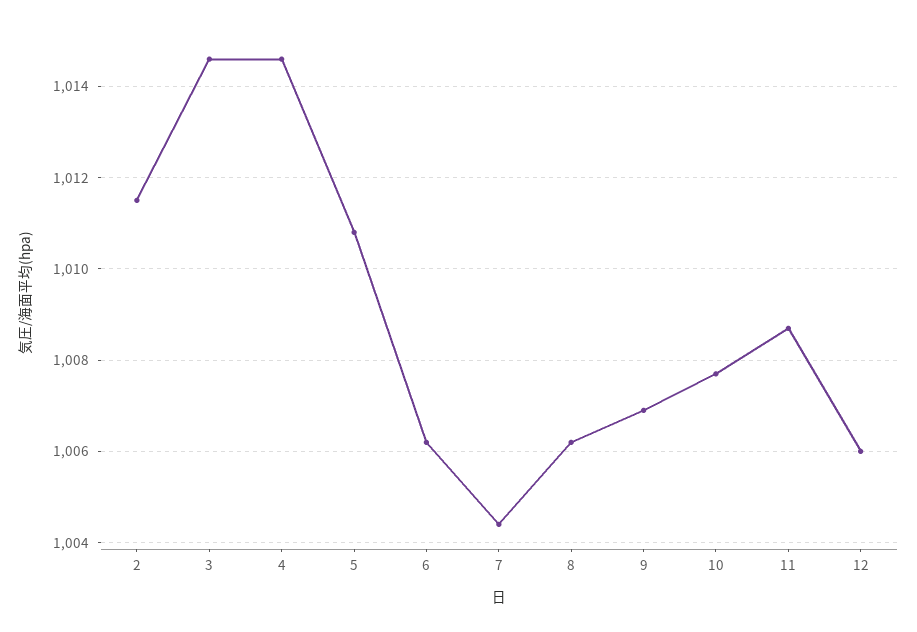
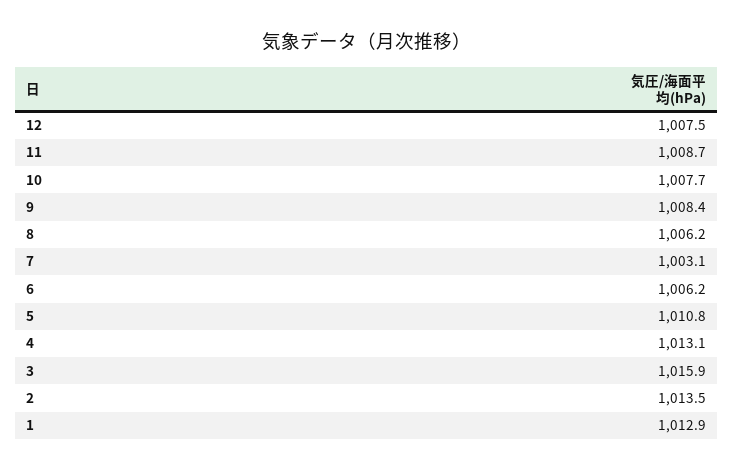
2: 1011.5 -> 1013.5
3: 1014.5 -> 1015.9
4: 1014.5 -> 1013.1
7: 1004.5 -> 1003.1
9: 1007 -> 1008.4
12: 1006 -> 1007.5
1: none -> 1012.9

